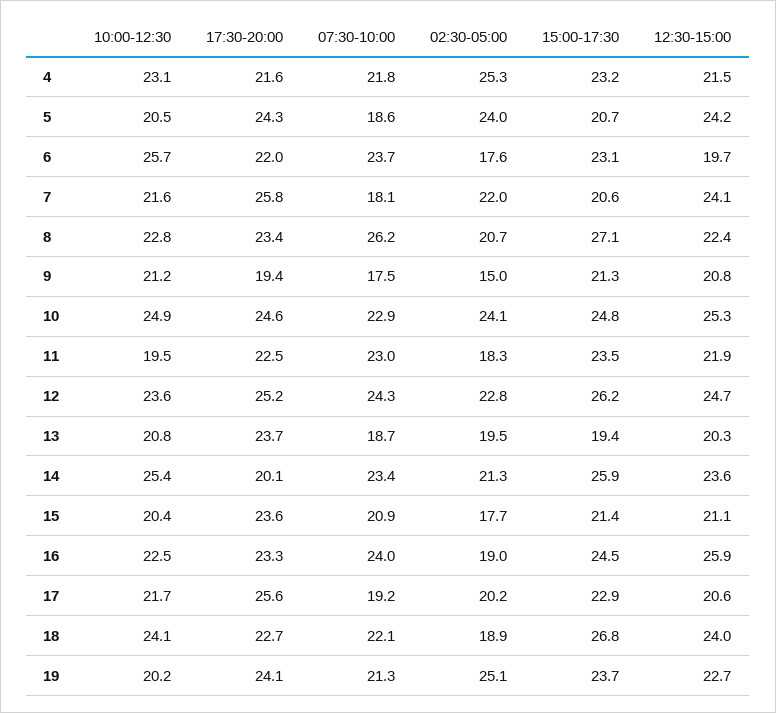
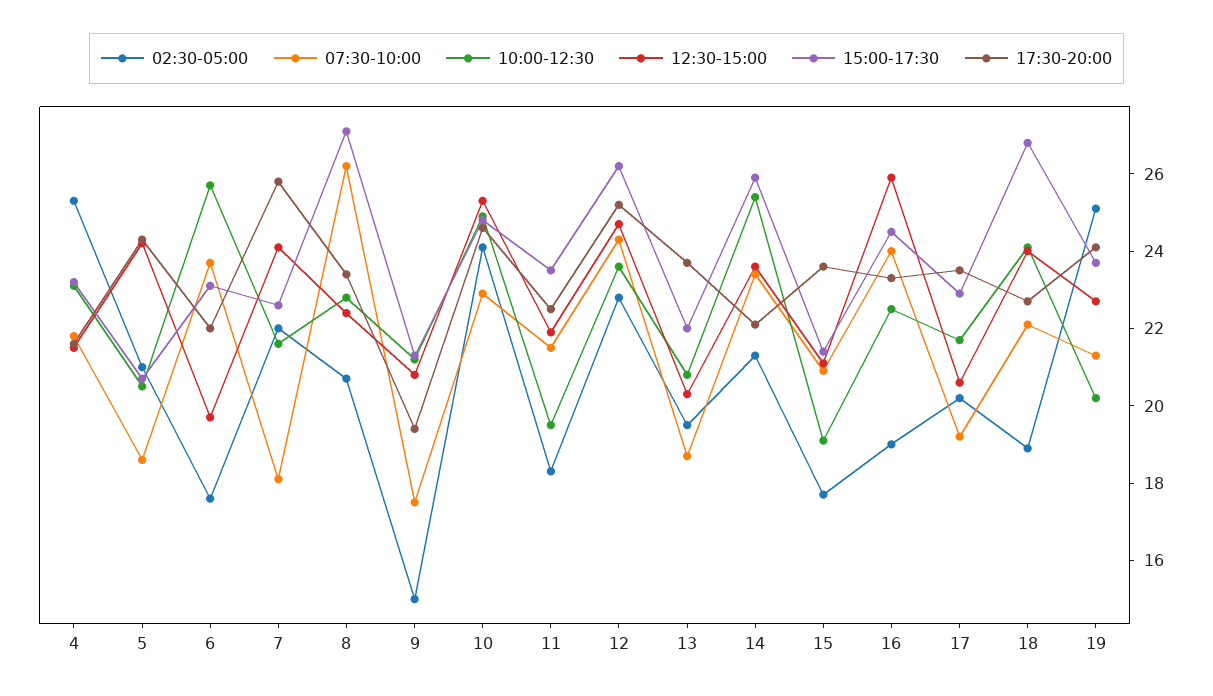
02:30-05:00, 5: 24 -> 21
15:00-17:30, 7: 20.6 -> 22.5
07:30-10:00, 11: 23 -> 21.5
15:00-17:30, 13: 19.4 -> 22
17:30-20:00, 14: 20.1 -> 22
10:00-12:30, 15: 20.4 -> 19
17:30-20:00, 17: 25.6 -> 23.5

